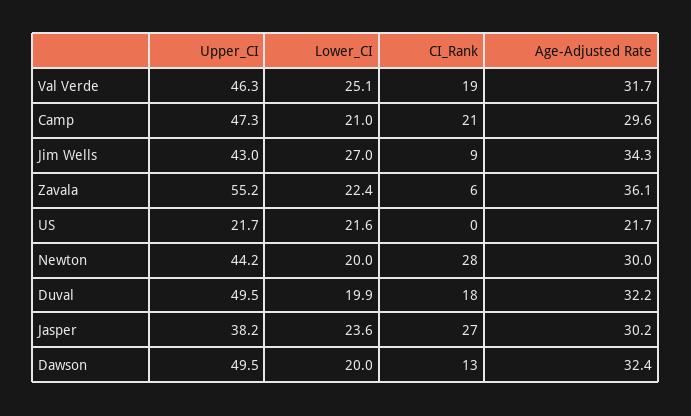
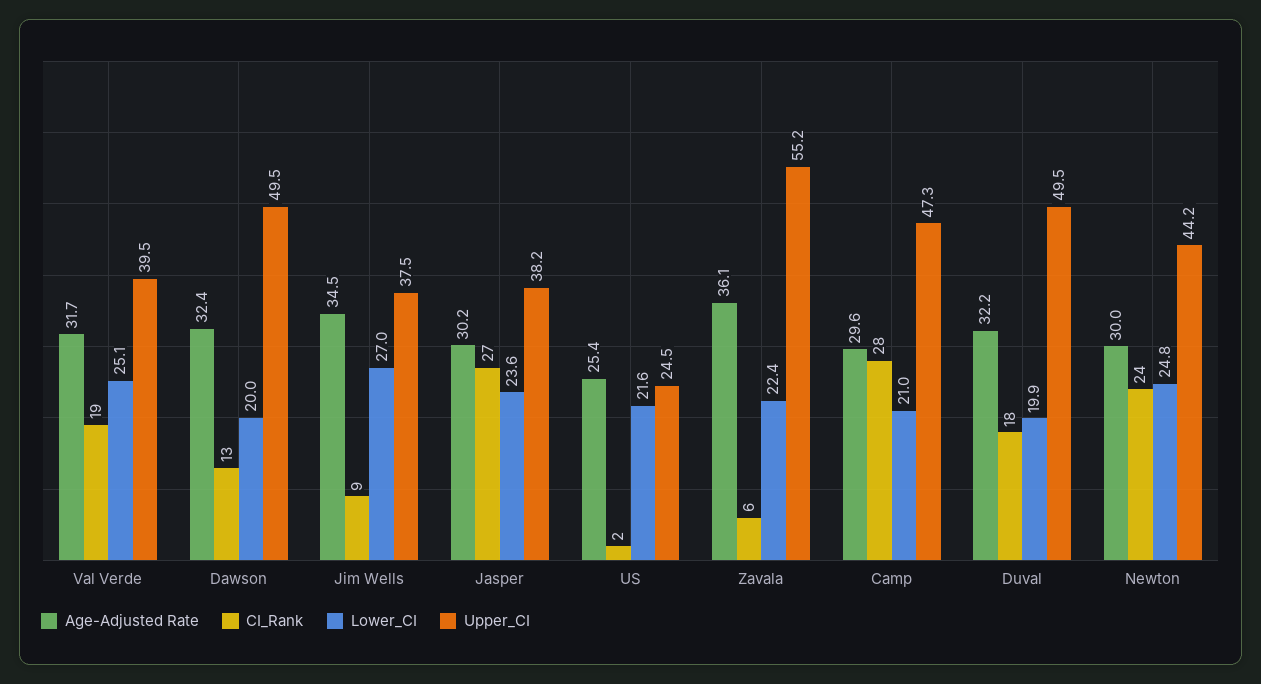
Upper_CI, Val Verde: 46.3 -> 39.5
CI_Rank, Camp: 21 -> 28
Upper_CI, Jim Wells: 43 -> 37.5
Age-Adjusted Rate, Jim Wells: 34.3 -> 34.5
Upper_CI, US: 21.7 -> 24.5
CI_Rank, US: 0 -> 2
Age-Adjusted Rate, US: 21.7 -> 25.4
Lower_CI, Newton: 20 -> 24.8
CI_Rank, Newton: 28 -> 24

